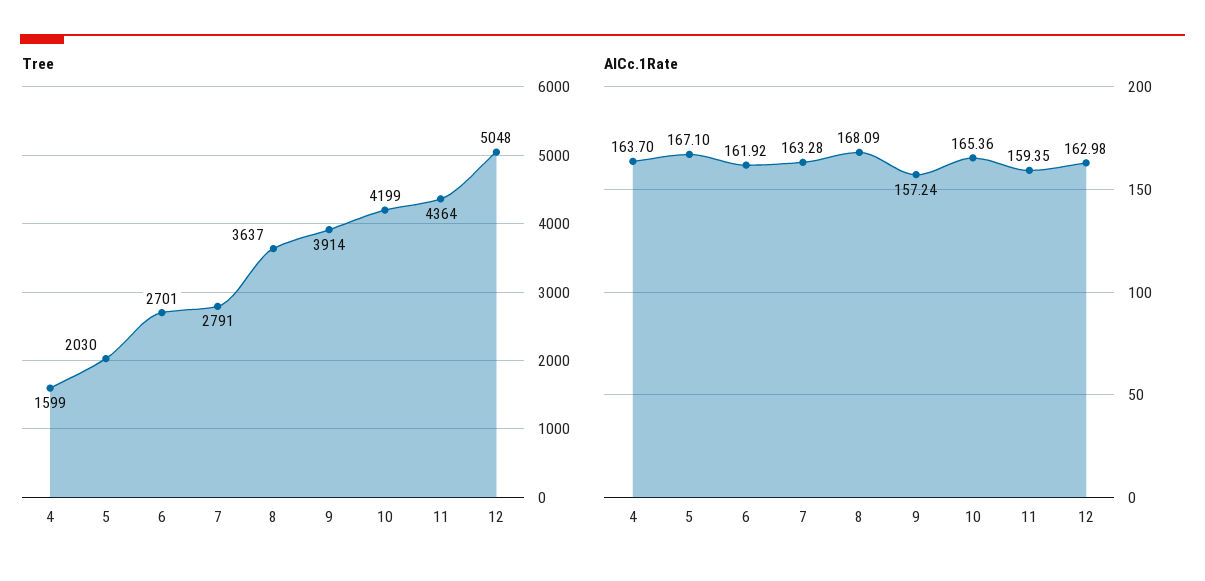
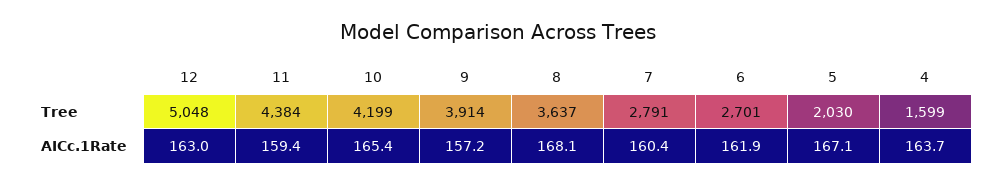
Tree, 11: 4364 -> 4384
AICc.1Rate, 7: 163.28 -> 160.4

